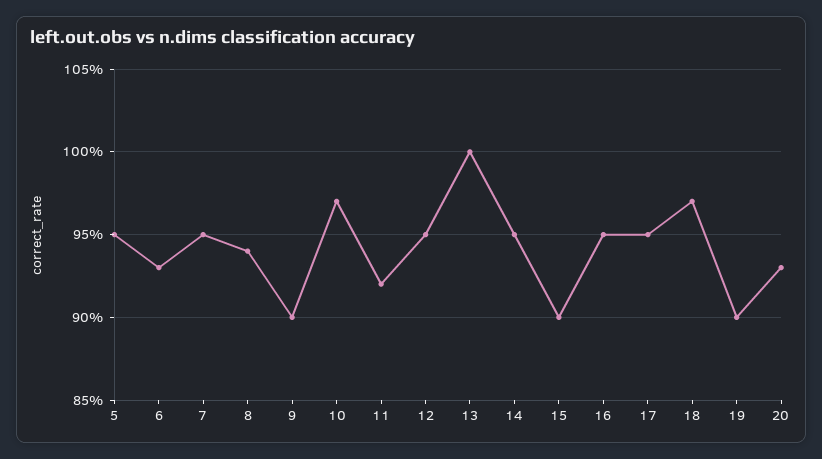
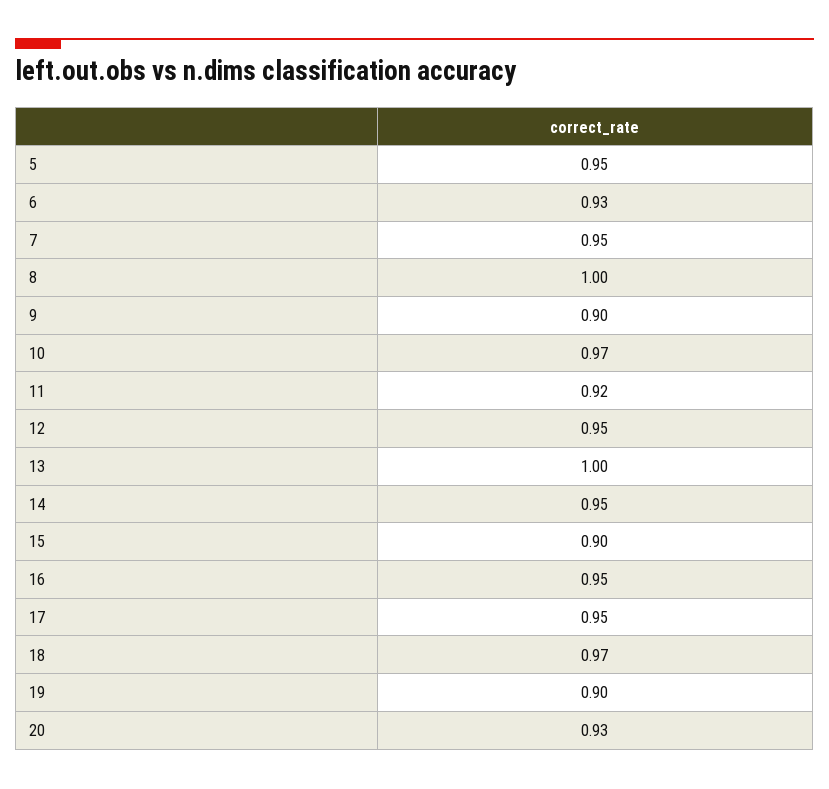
8: 0.94 -> 1

